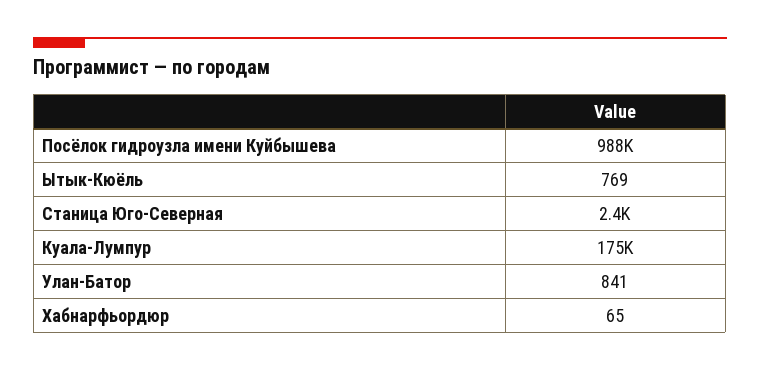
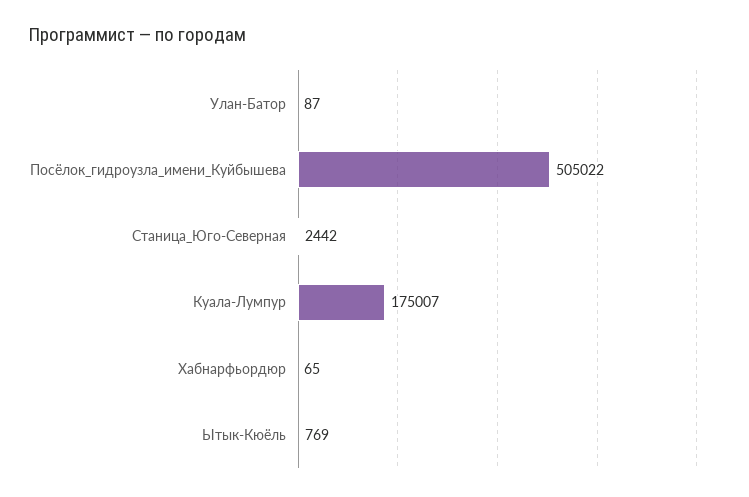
Посёлок гидроузла имени Куйбышева: 988000 -> 505022
Улан-Батор: 841 -> 87

